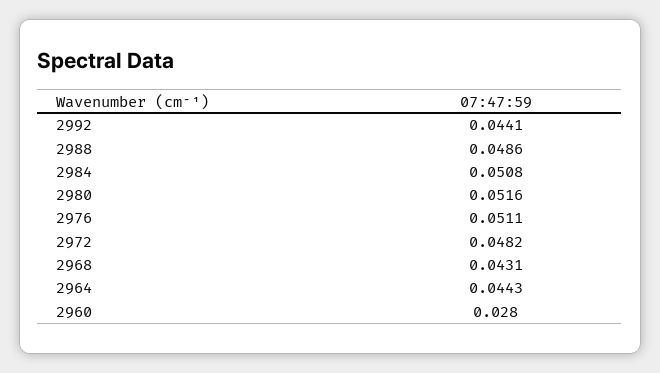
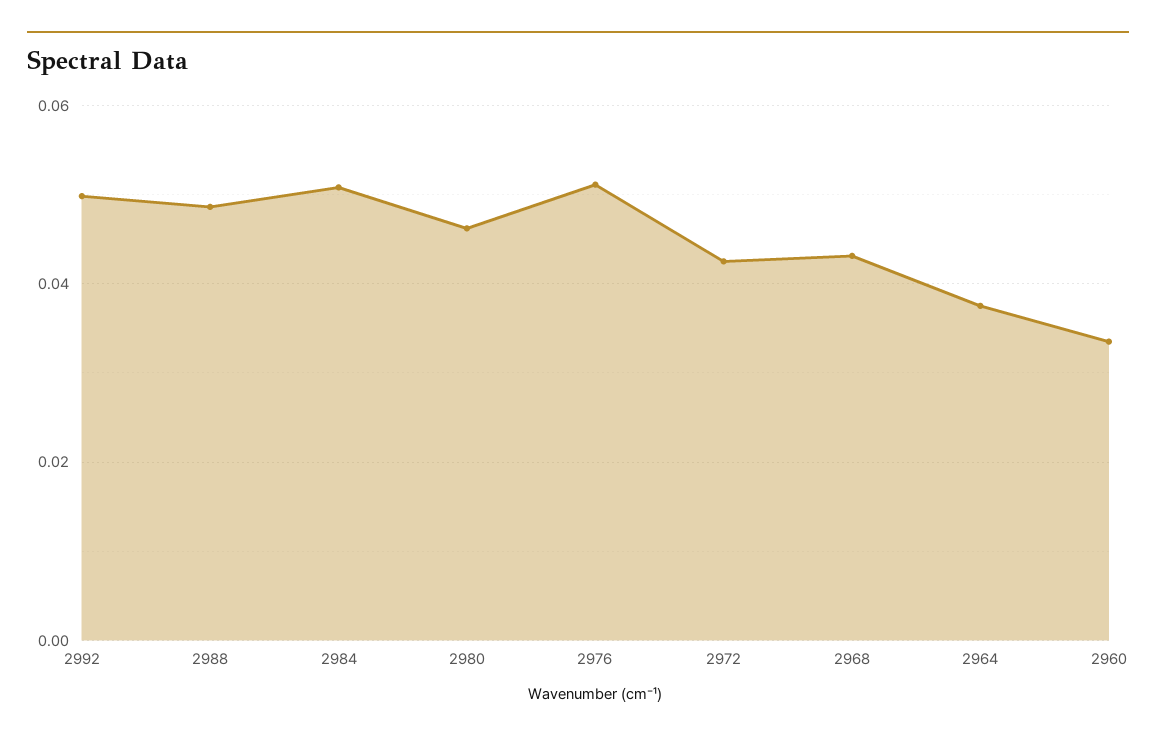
2992: 0.0441 -> 0.05
2980: 0.0516 -> 0.046
2972: 0.0482 -> 0.042
2964: 0.0443 -> 0.038
2960: 0.028 -> 0.034

